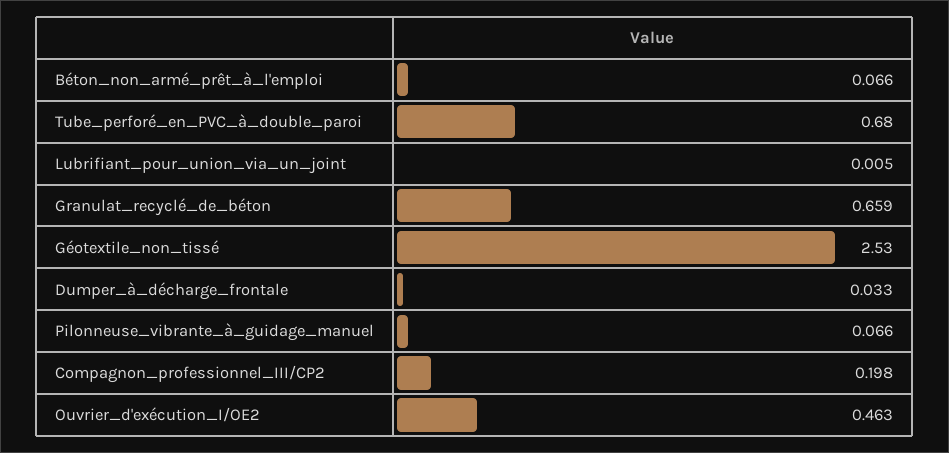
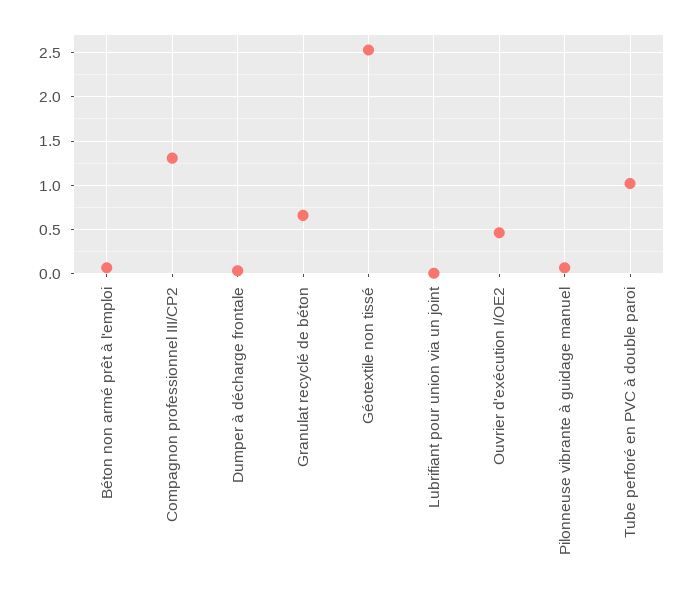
Tube_perforé_en_PVC_à_double_paroi: 0.68 -> 1
Compagnon_professionnel_III/CP2: 0.198 -> 1.3

